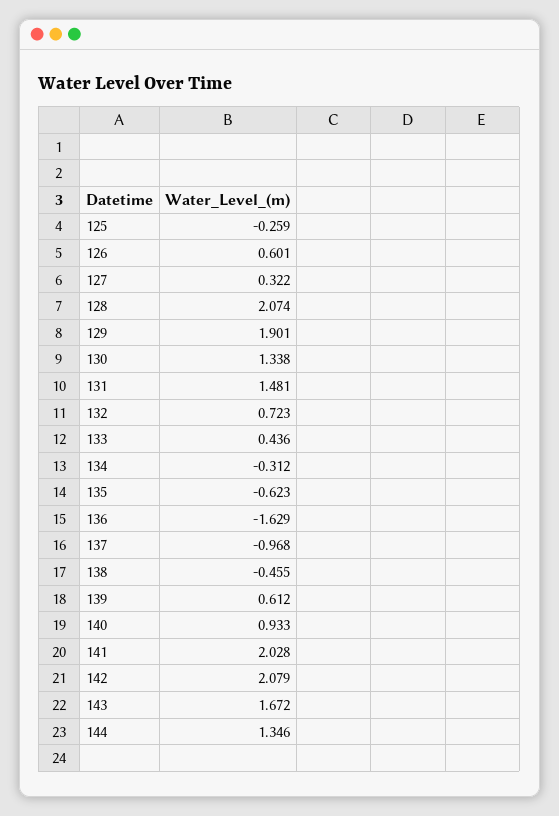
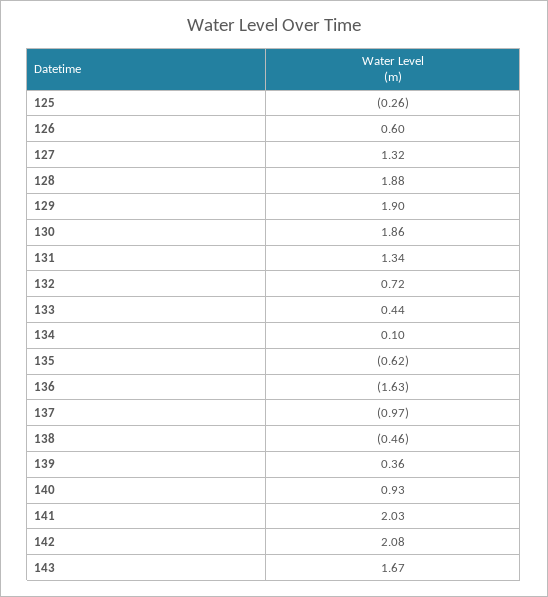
127: 0.322 -> 1.32
128: 2.074 -> 1.88
130: 1.338 -> 1.86
131: 1.481 -> 1.34
134: -0.312 -> 0.1
139: 0.612 -> 0.36
144: 1.346 -> none

